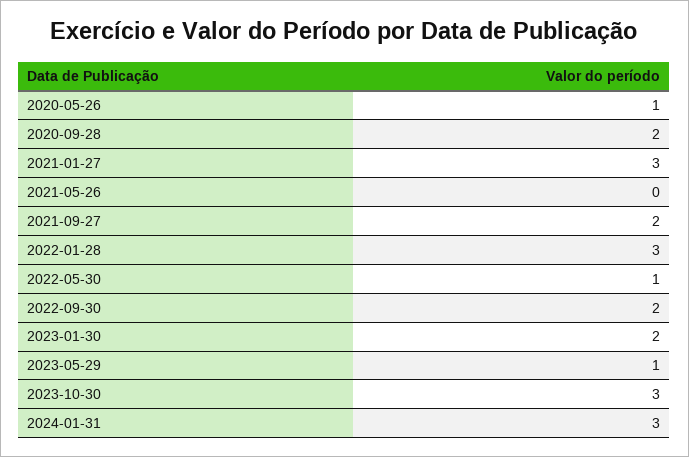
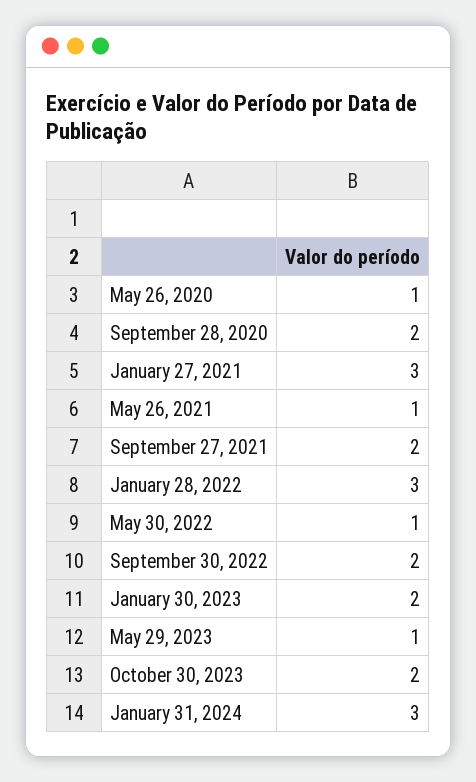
2021-05-26: 0 -> 1
2023-10-30: 3 -> 2

